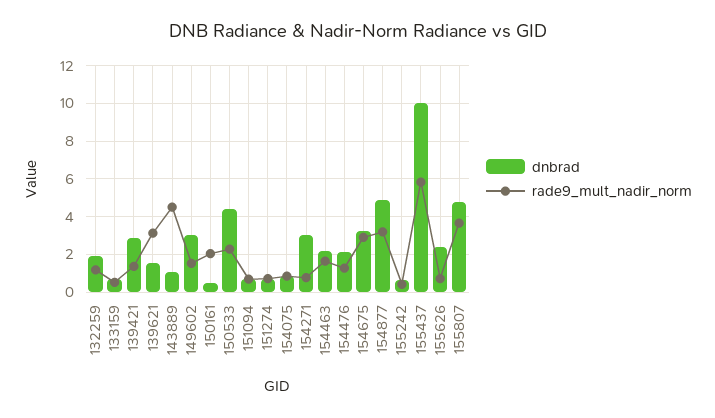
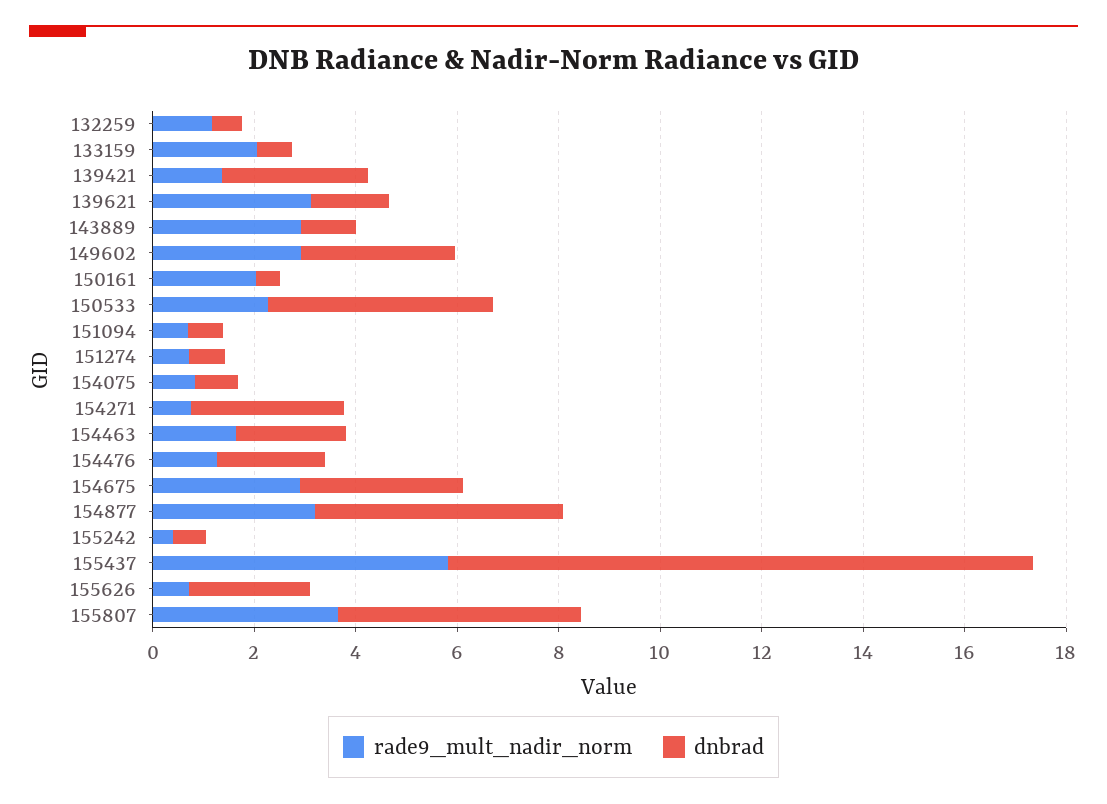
dnbrad, 132259: 2 -> 0.5
rade9_mult_nadir_norm, 133159: 0.5 -> 2
rade9_mult_nadir_norm, 143889: 4.5 -> 3
rade9_mult_nadir_norm, 149602: 1.5 -> 3
dnbrad, 155437: 10 -> 11.5

